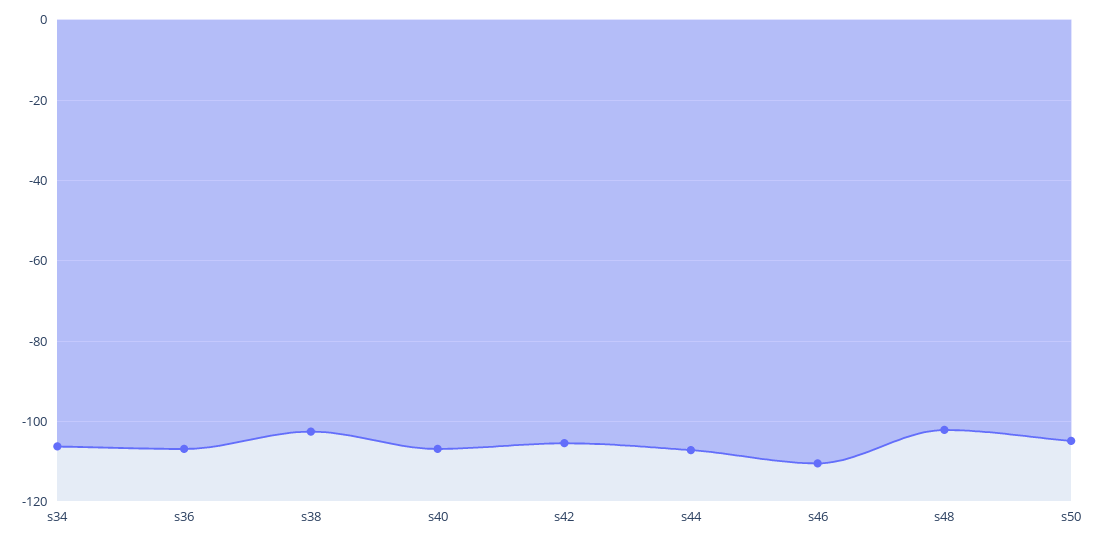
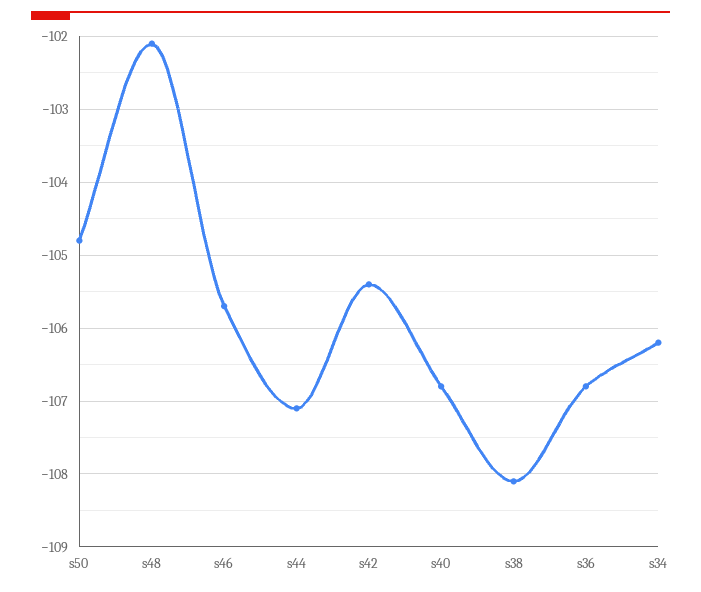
s38: -102 -> -108.1
s46: -110 -> -105.7

